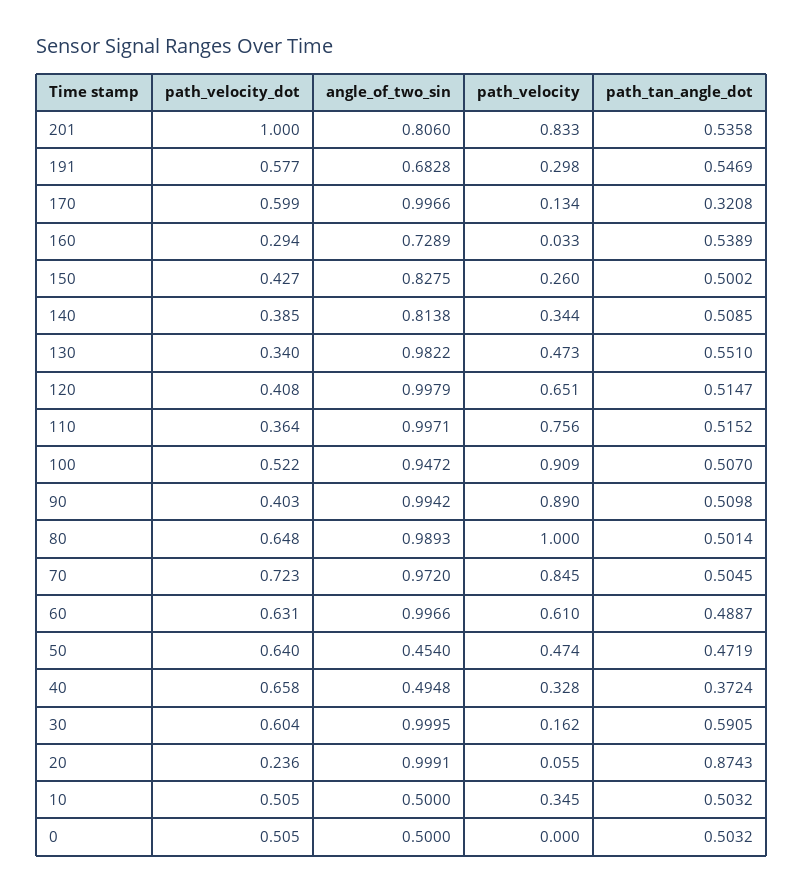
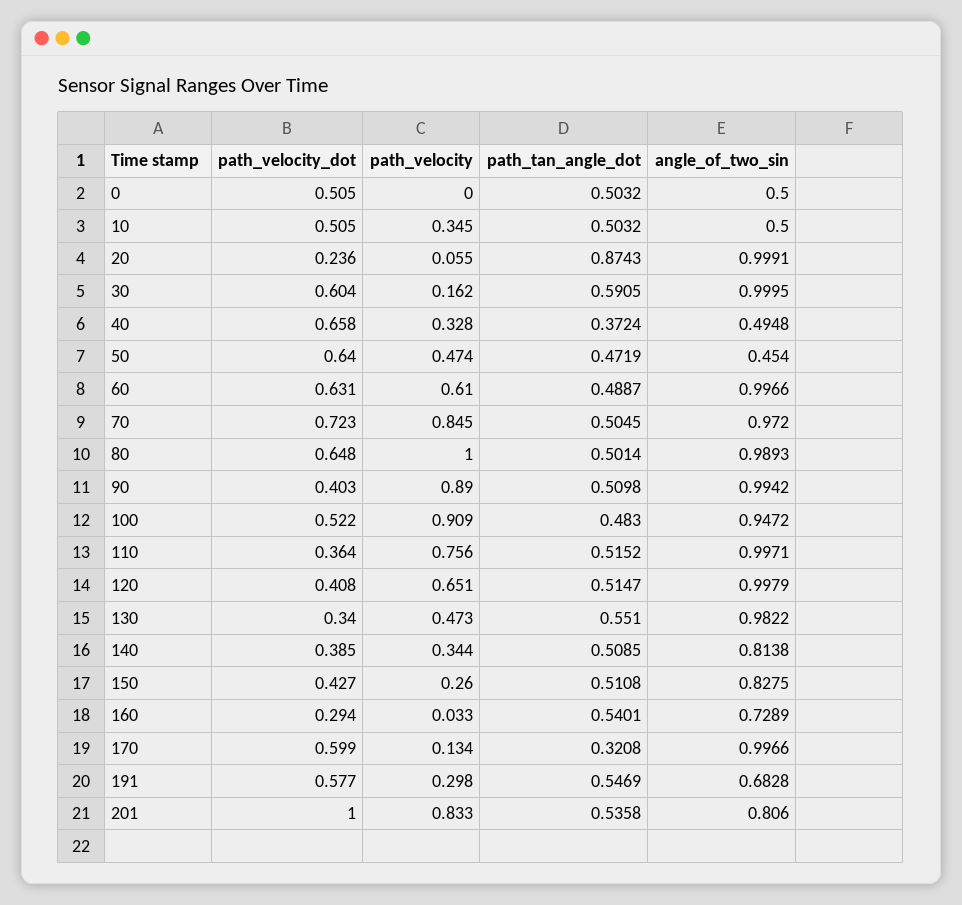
path_tan_angle_dot, 160: 0.5389 -> 0.5401
path_tan_angle_dot, 150: 0.5002 -> 0.5108
path_tan_angle_dot, 100: 0.507 -> 0.483

